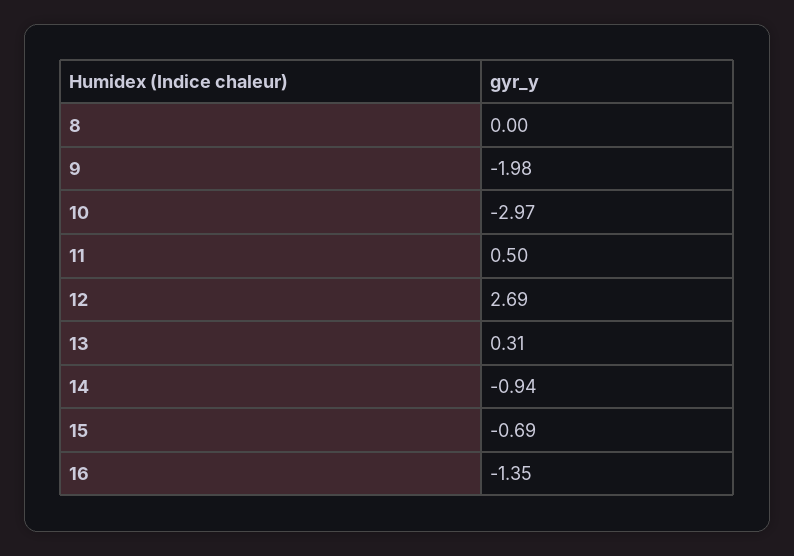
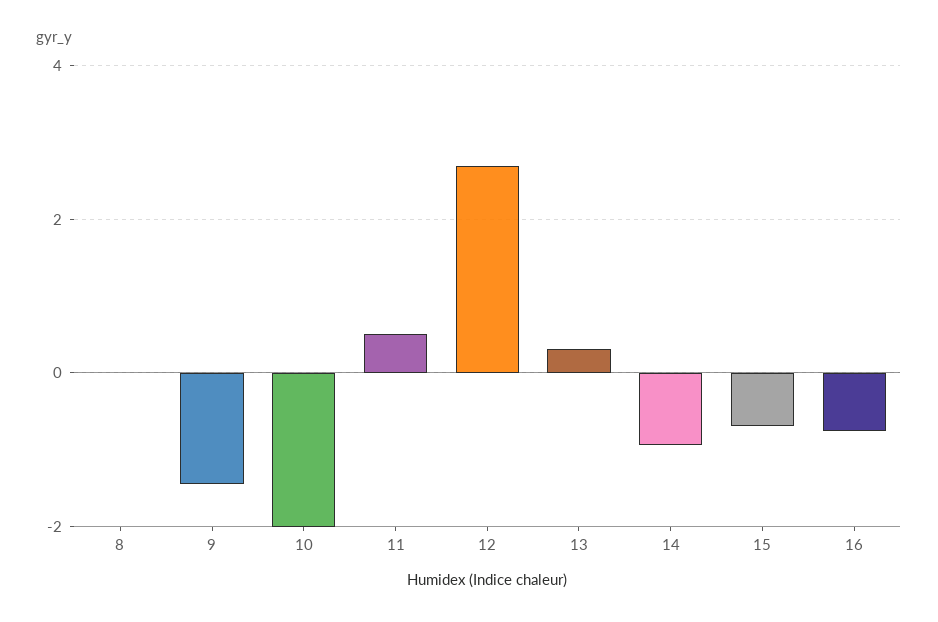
9: -1.98 -> -1.4
10: -2.97 -> -2
16: -1.35 -> -0.8

